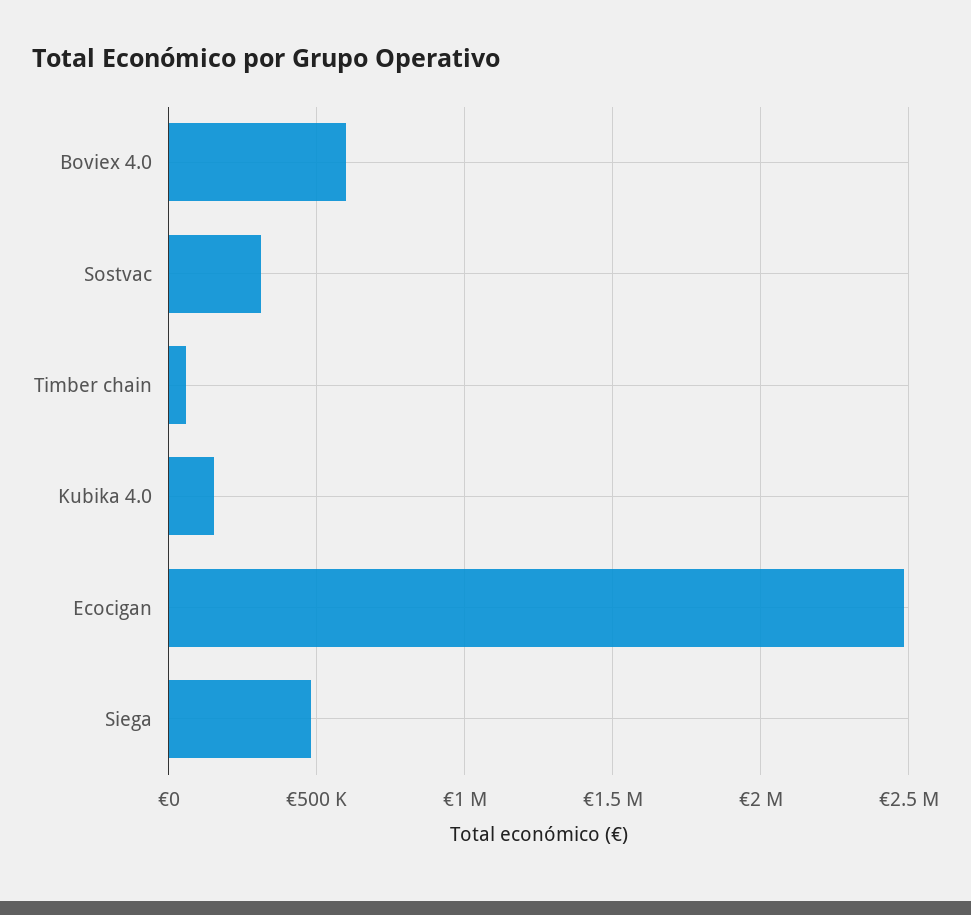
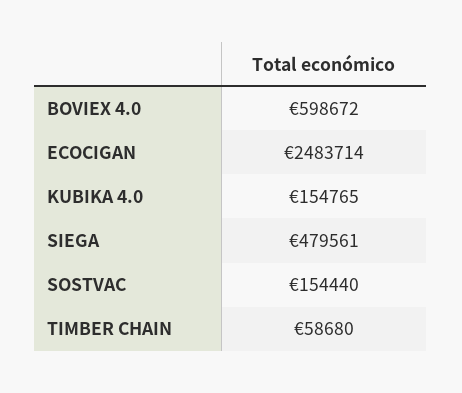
Sostvac: 300000 -> 154440

